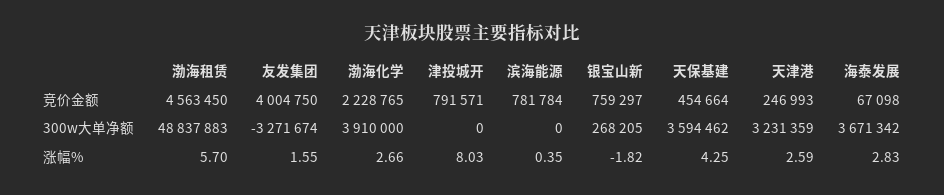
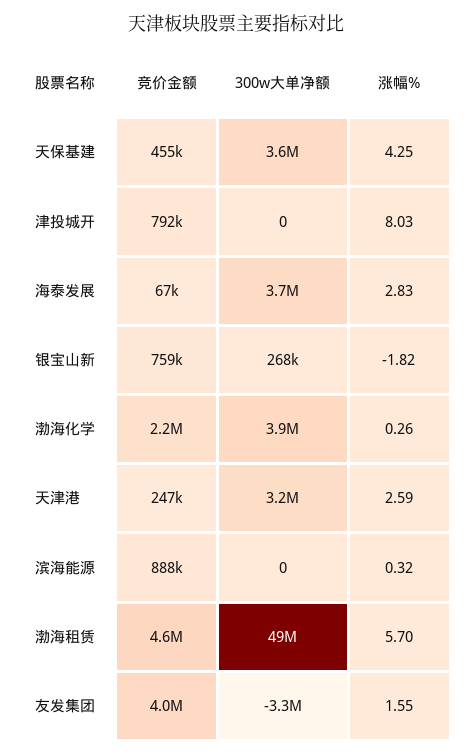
滨海能源, 竞价金额: 781784 -> 888000
渤海化学, 涨幅%: 2.66 -> 0.26
滨海能源, 涨幅%: 0.35 -> 0.32

